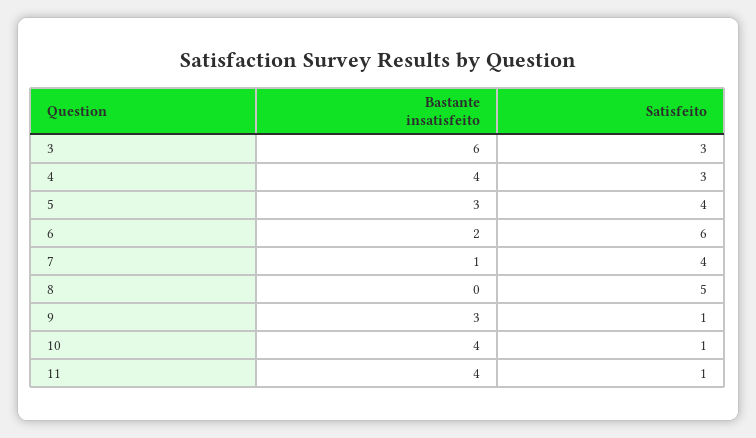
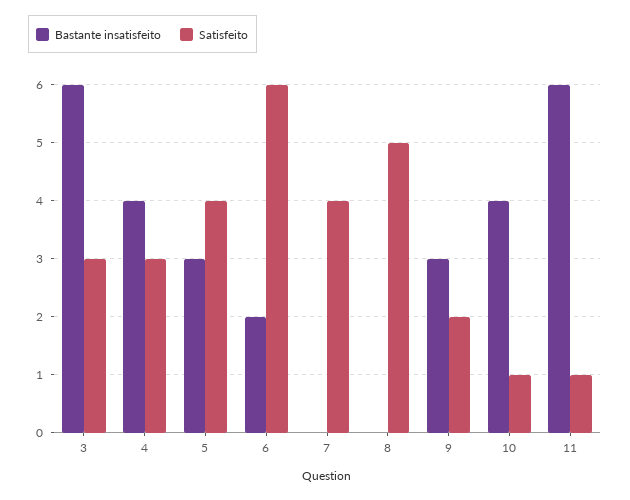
Bastante insatisfeito, 7: 1 -> 0
Satisfeito, 9: 1 -> 2
Bastante insatisfeito, 11: 4 -> 6

